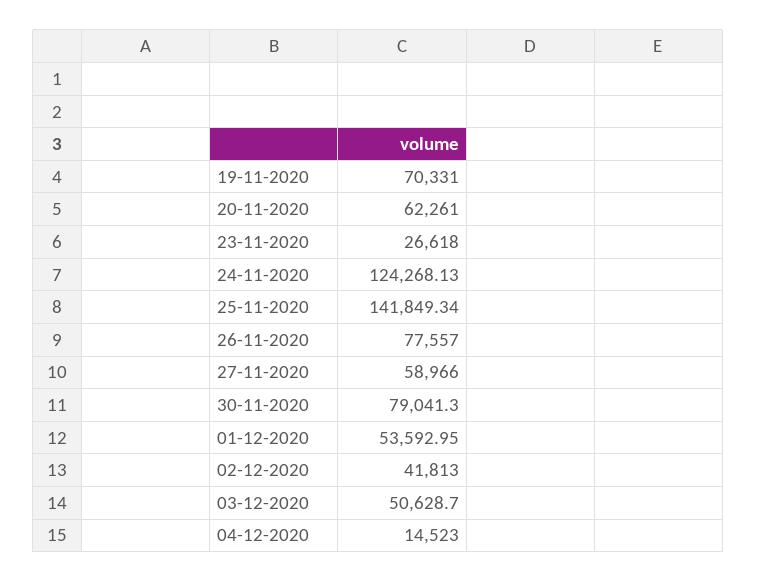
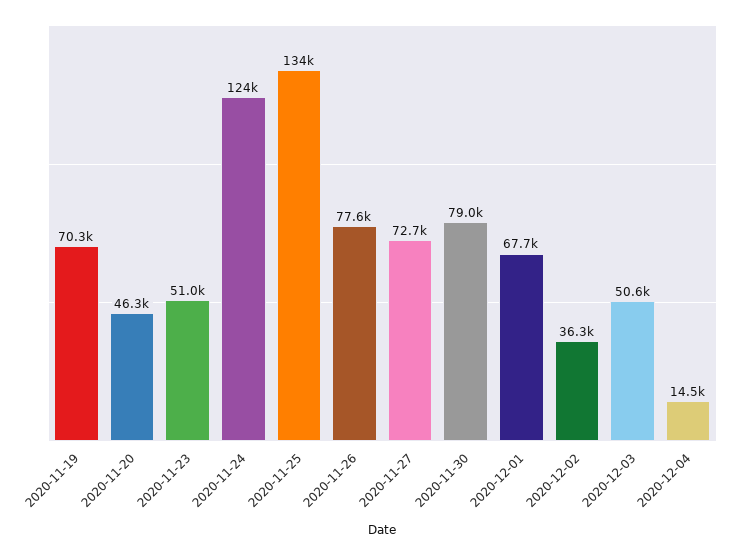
20-11-2020: 62261 -> 46300
23-11-2020: 26618 -> 51000
25-11-2020: 141849.34 -> 134000
27-11-2020: 58966 -> 72700
01-12-2020: 53592.95 -> 67700
02-12-2020: 41813 -> 36300

